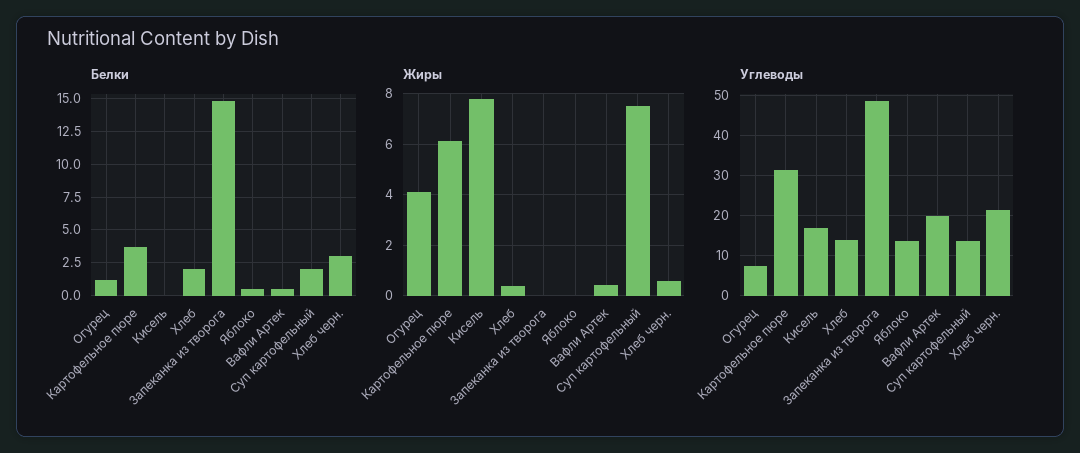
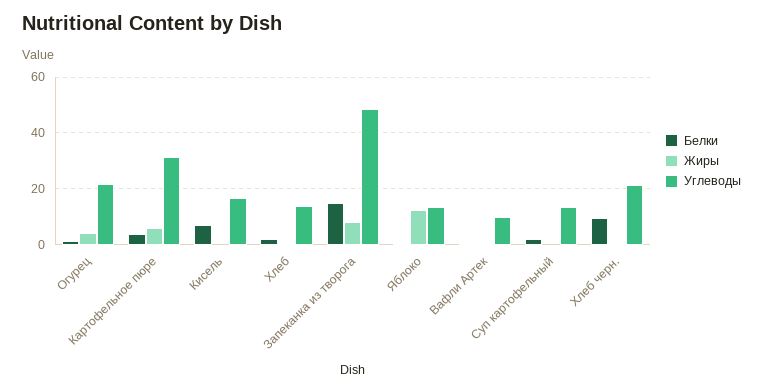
Белки, Кисель: 0 -> 7.5
Белки, Хлеб черн.: 3 -> 10
Жиры, Кисель: 7.75 -> 0
Жиры, Запеканка из творога: 0 -> 7.5
Жиры, Яблоко: 0 -> 12.5
Жиры, Суп картофельный: 7.5 -> 0
Углеводы, Огурец: 8 -> 22.5
Углеводы, Вафли Артек: 20 -> 10

